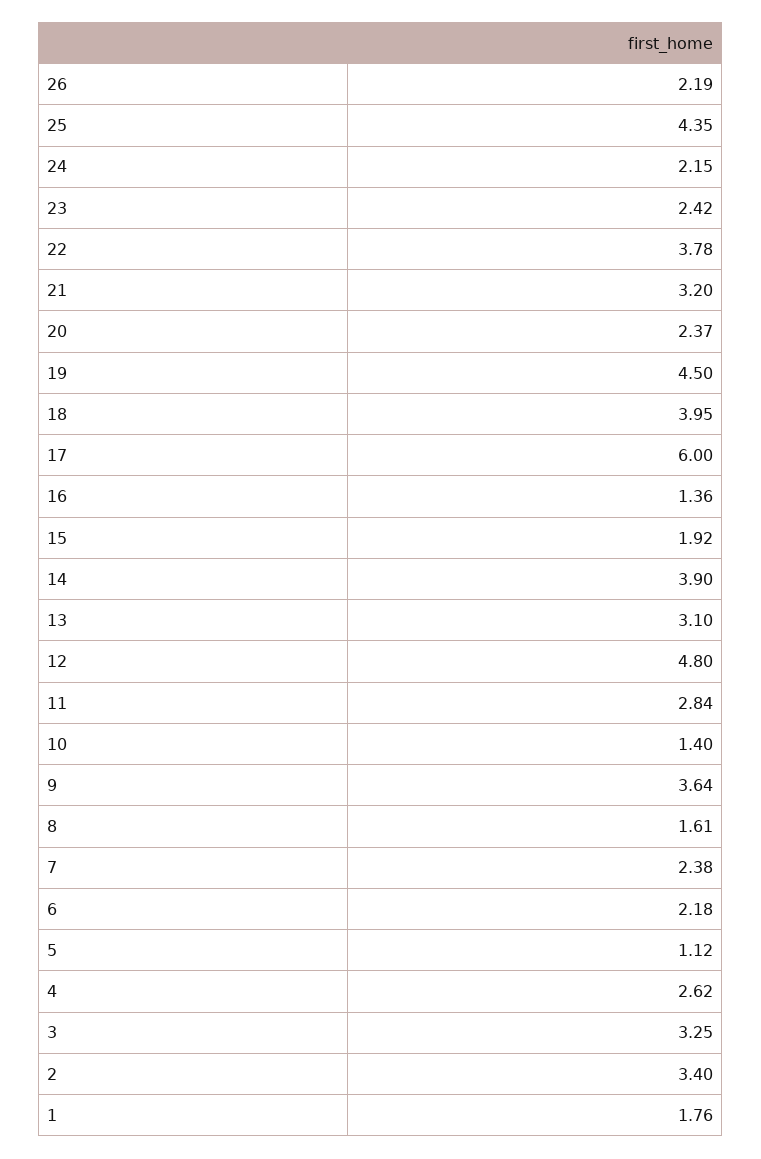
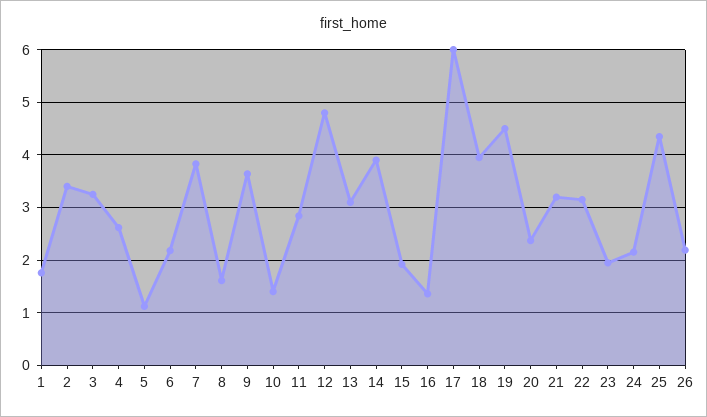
23: 2.42 -> 2
22: 3.78 -> 3.2
7: 2.38 -> 3.8

